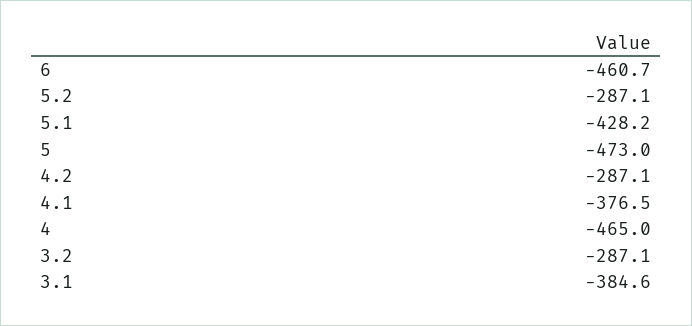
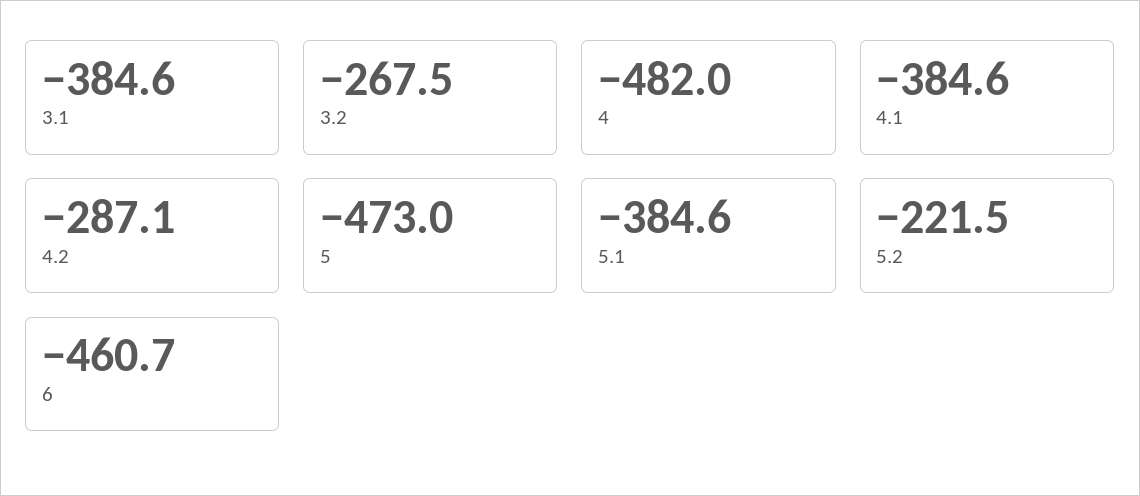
5.2: -287.1 -> -221.5
5.1: -428.2 -> -384.6
4.1: -376.5 -> -384.6
4: -465 -> -482
3.2: -287.1 -> -267.5

